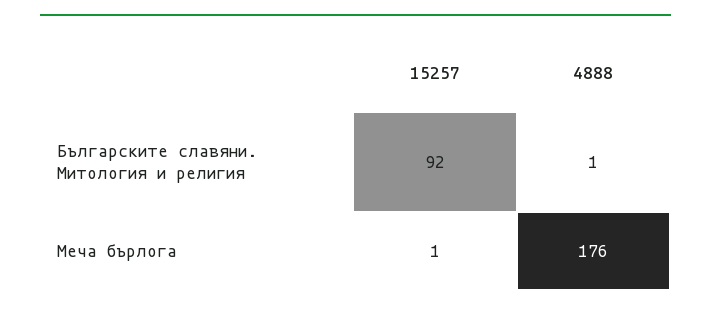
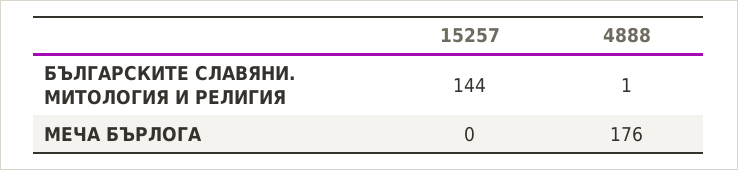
15257, Българските славяни. Митология и религия: 92 -> 144
15257, Меча бърлога: 1 -> 0

